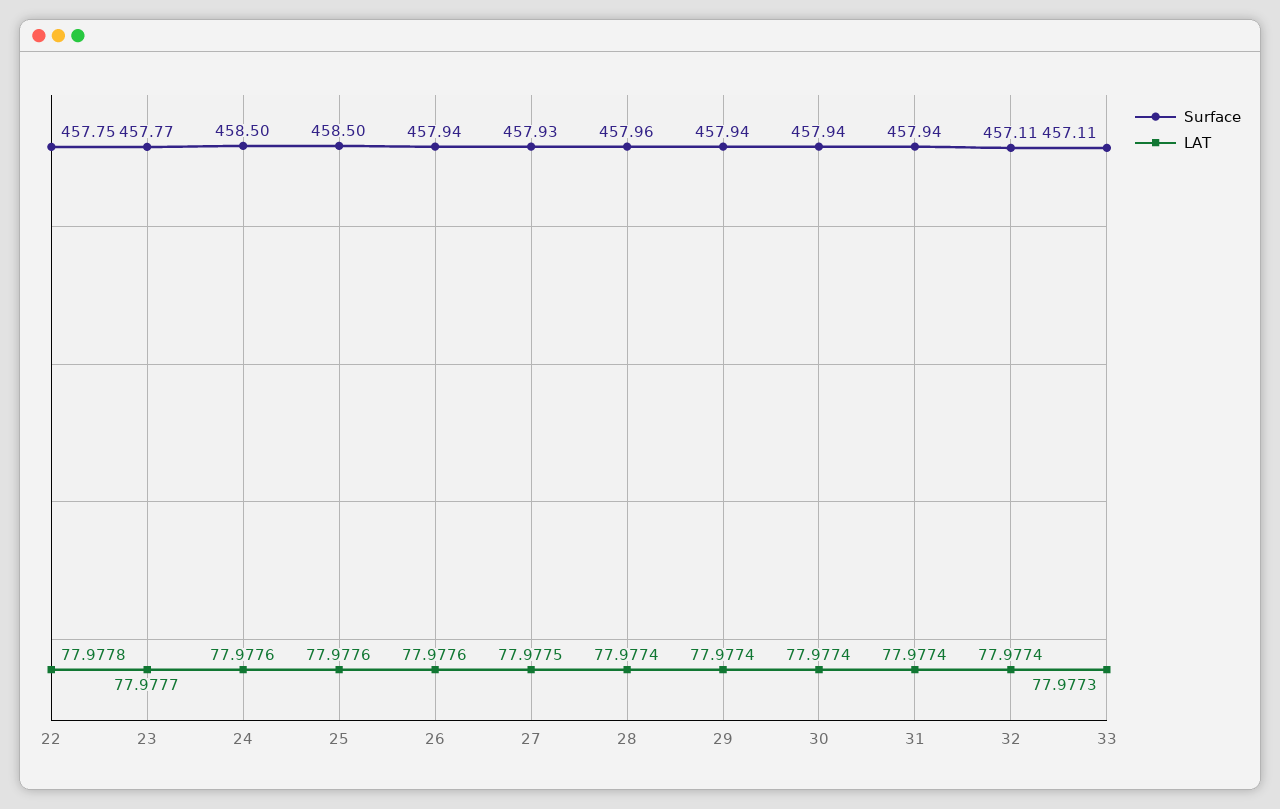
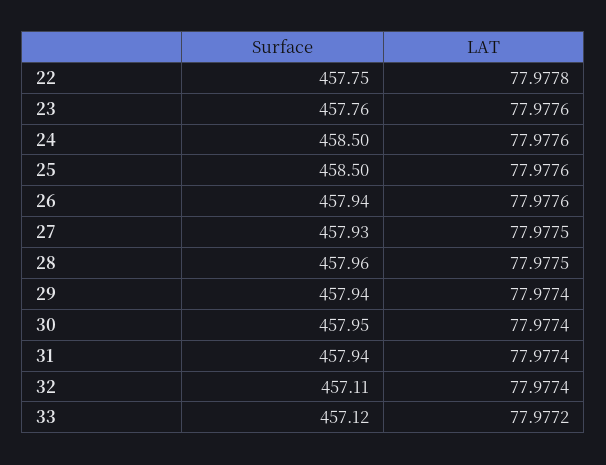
Surface, 23: 457.77 -> 457.76
LAT, 23: 77.9777 -> 77.9776
LAT, 28: 77.9774 -> 77.9775
Surface, 30: 457.94 -> 457.95
Surface, 33: 457.11 -> 457.12
LAT, 33: 77.9773 -> 77.9772

